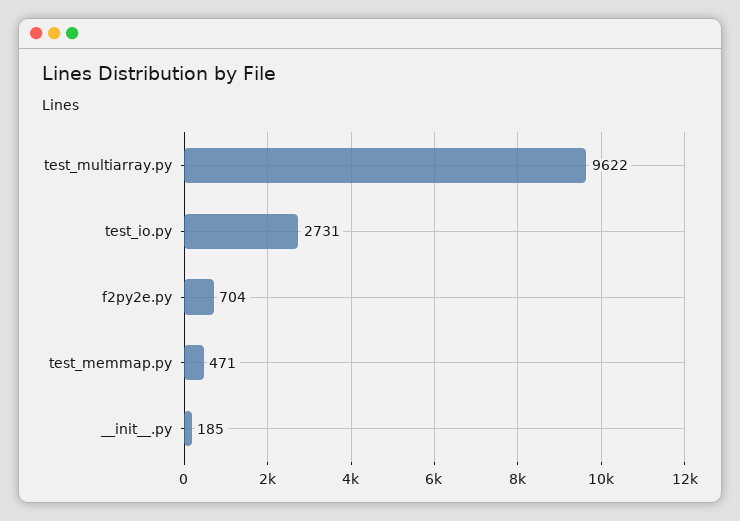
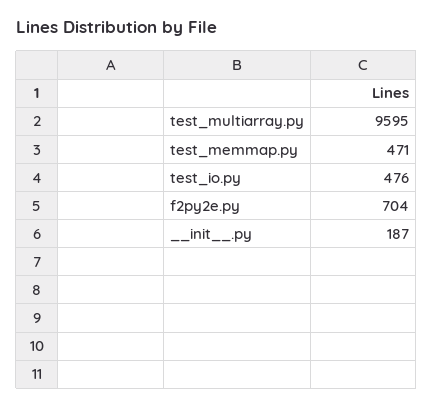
test_multiarray.py: 9622 -> 9595
test_io.py: 2731 -> 476
__init__.py: 185 -> 187

